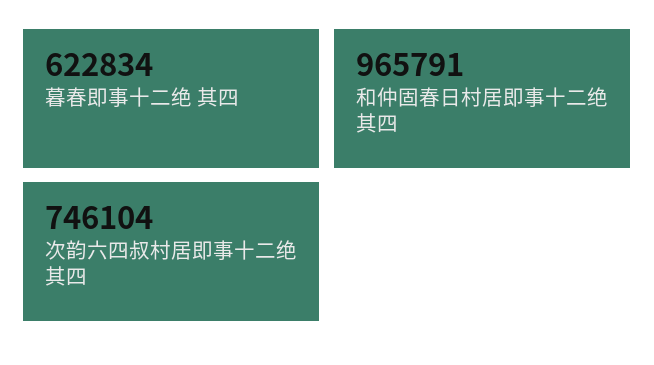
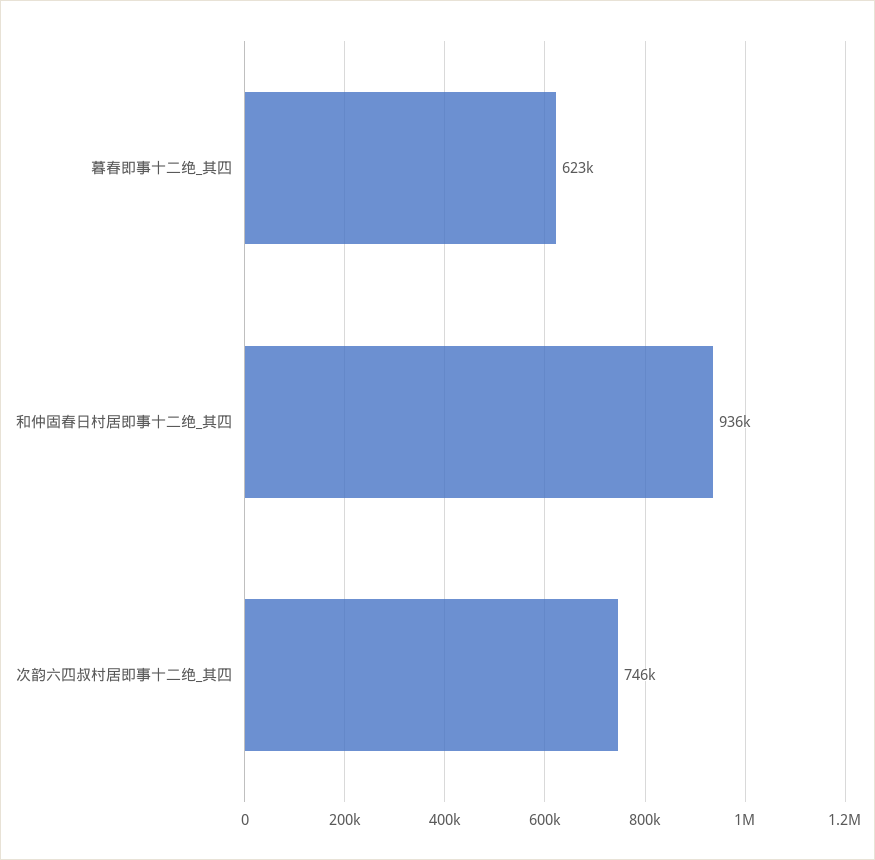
和仲固春日村居即事十二绝 其四: 965791 -> 936000

